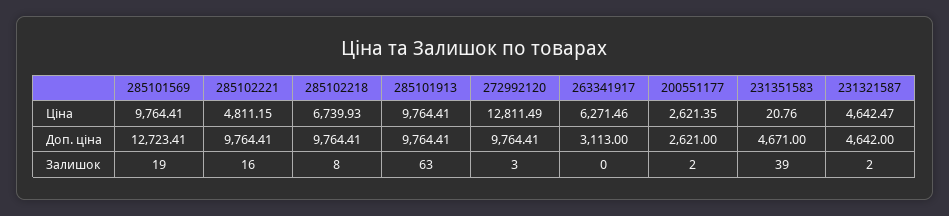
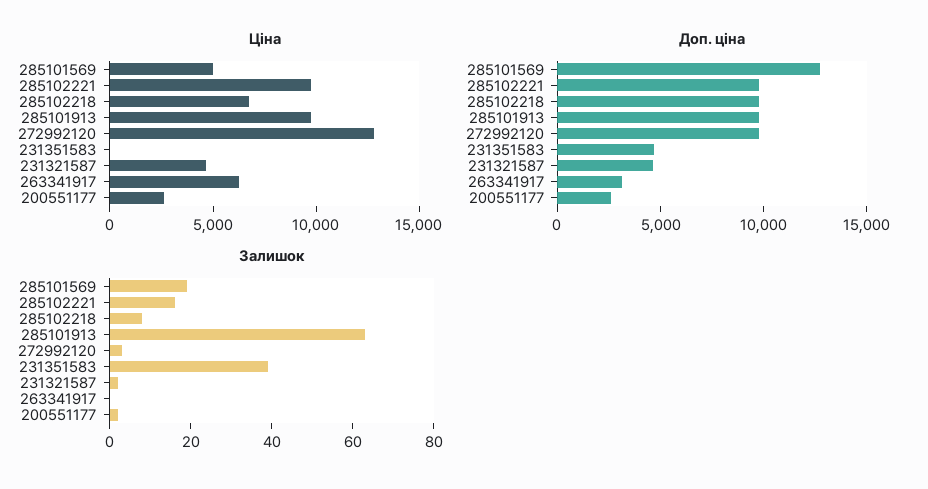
Ціна, 285101569: 9764.41 -> 5000
Ціна, 285102221: 4811.15 -> 10000

